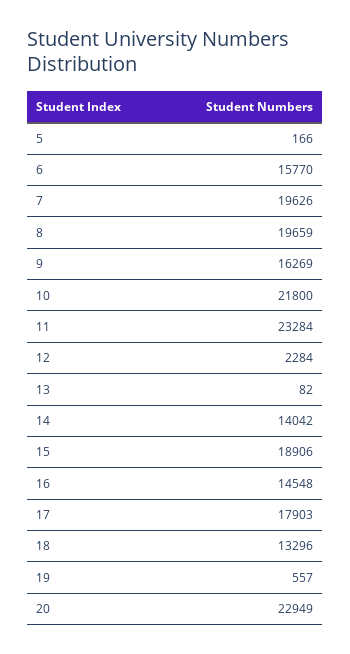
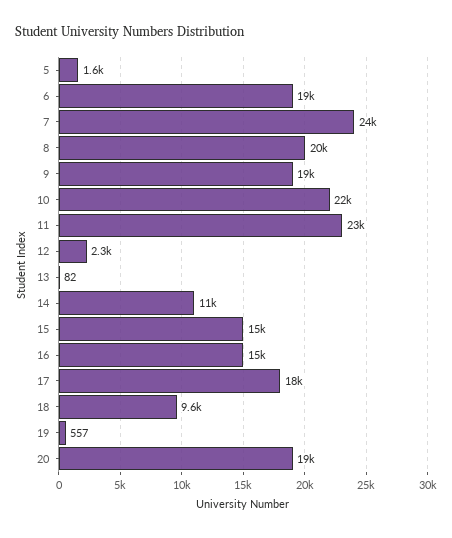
5: 166 -> 1600
6: 15770 -> 19000
7: 19626 -> 24000
9: 16269 -> 19000
14: 14042 -> 11000
15: 18906 -> 15000
18: 13296 -> 9600
20: 22949 -> 19000

